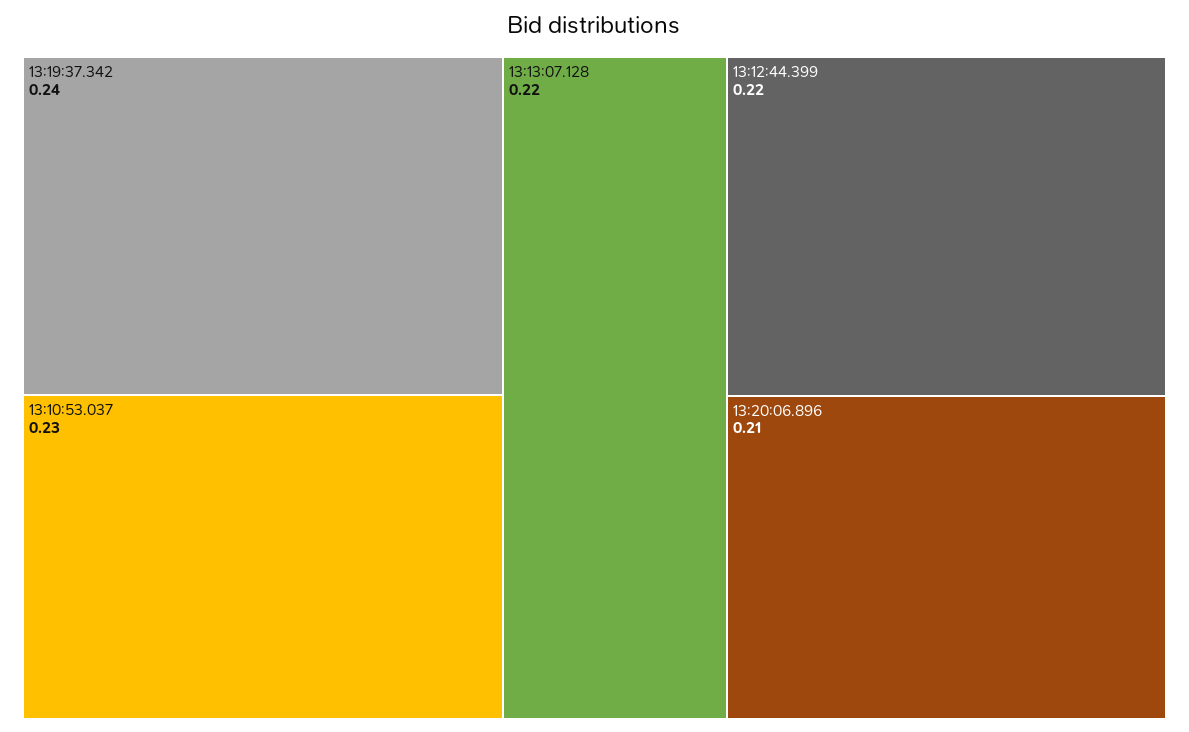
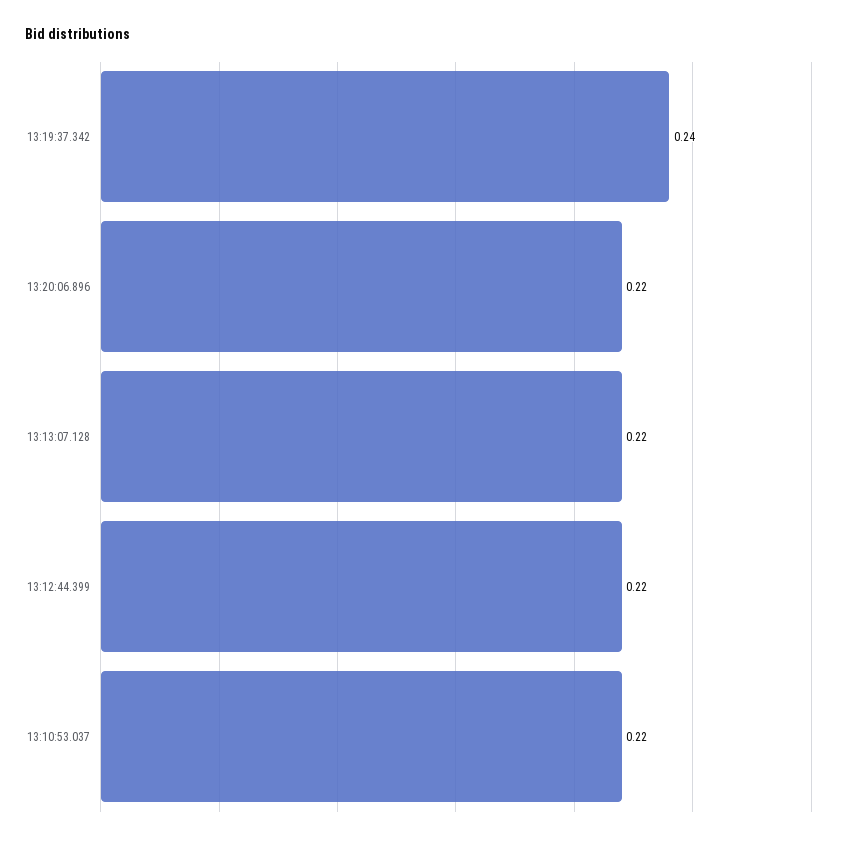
13:10:53.037: 0.23 -> 0.22
13:20:06.896: 0.21 -> 0.22

